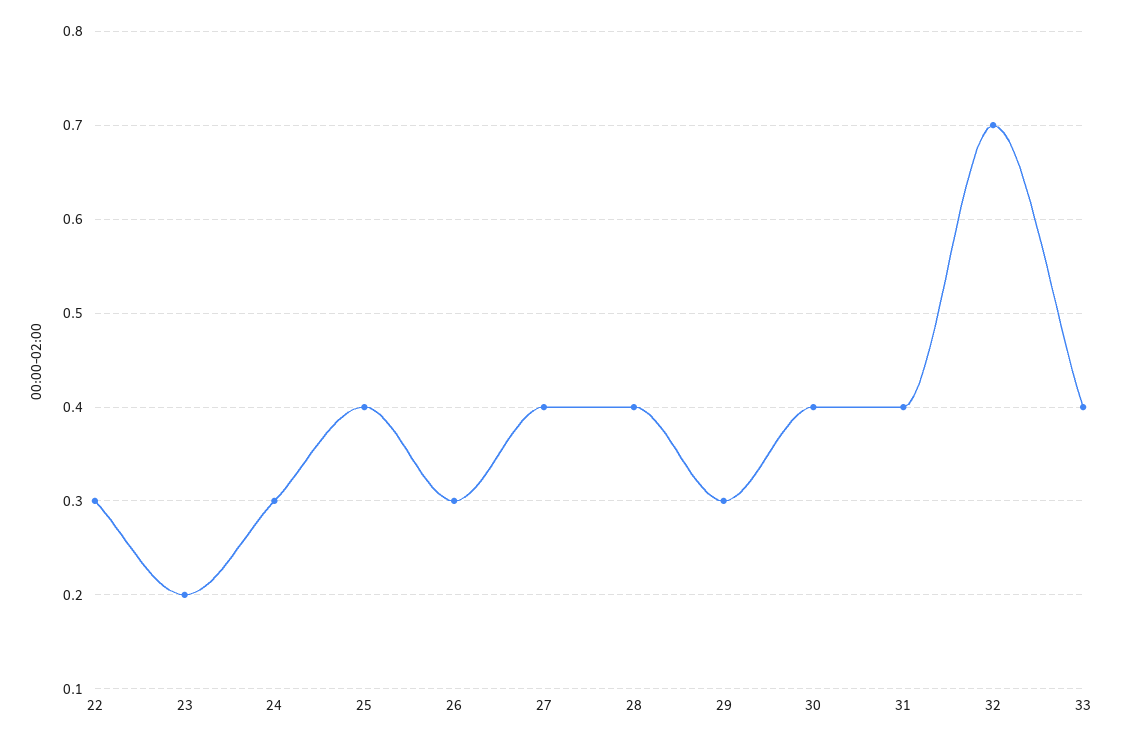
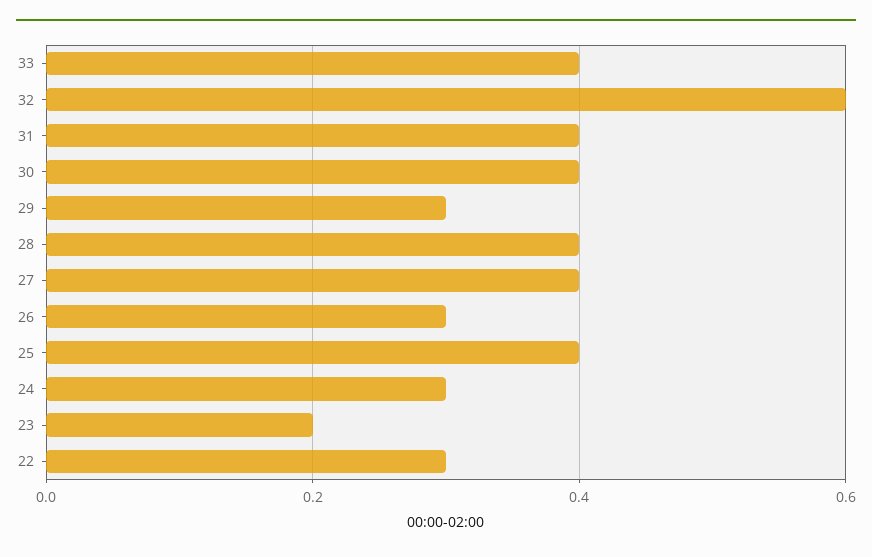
32: 0.7 -> 0.6

